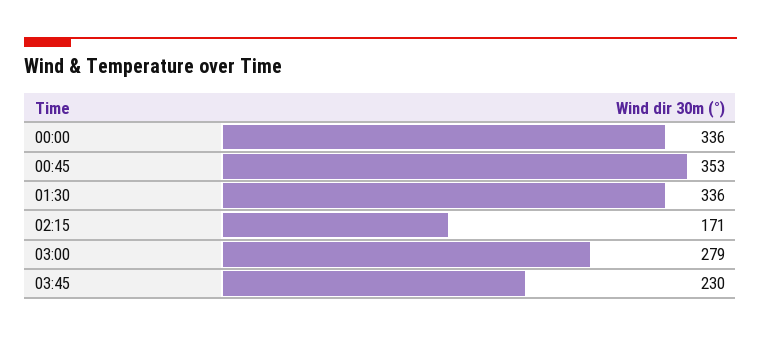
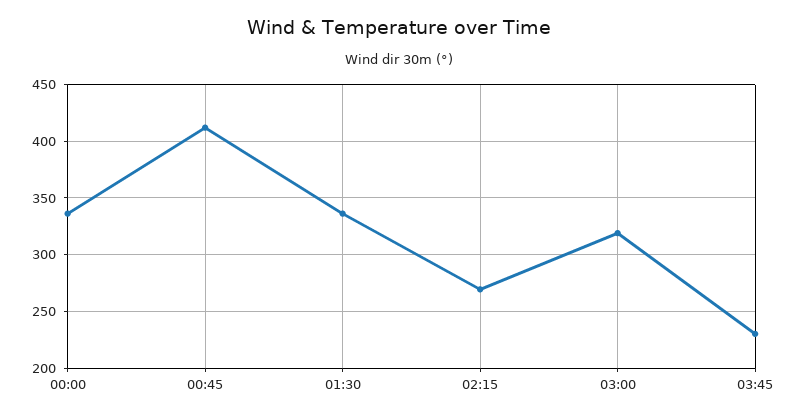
00:45: 353 -> 410
02:15: 171 -> 270
03:00: 279 -> 320

